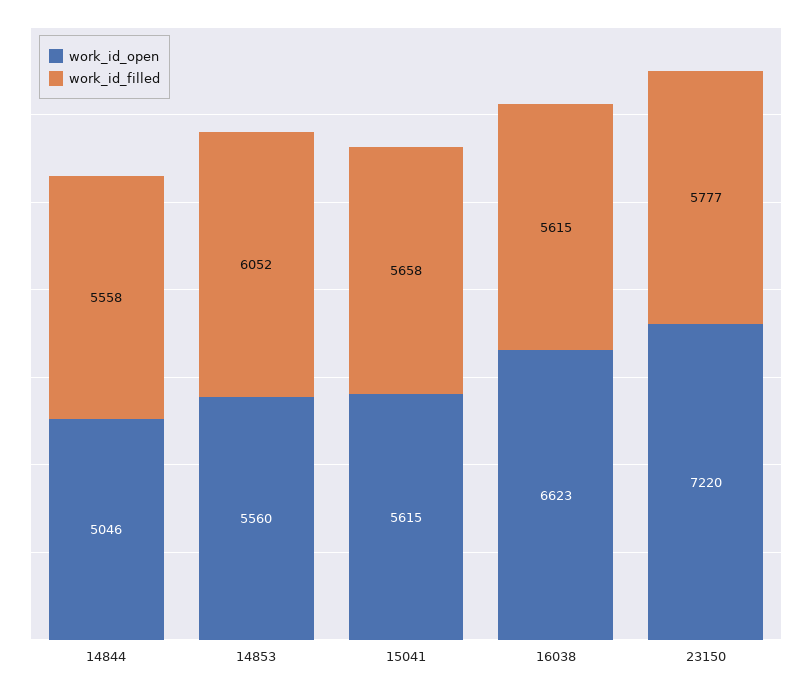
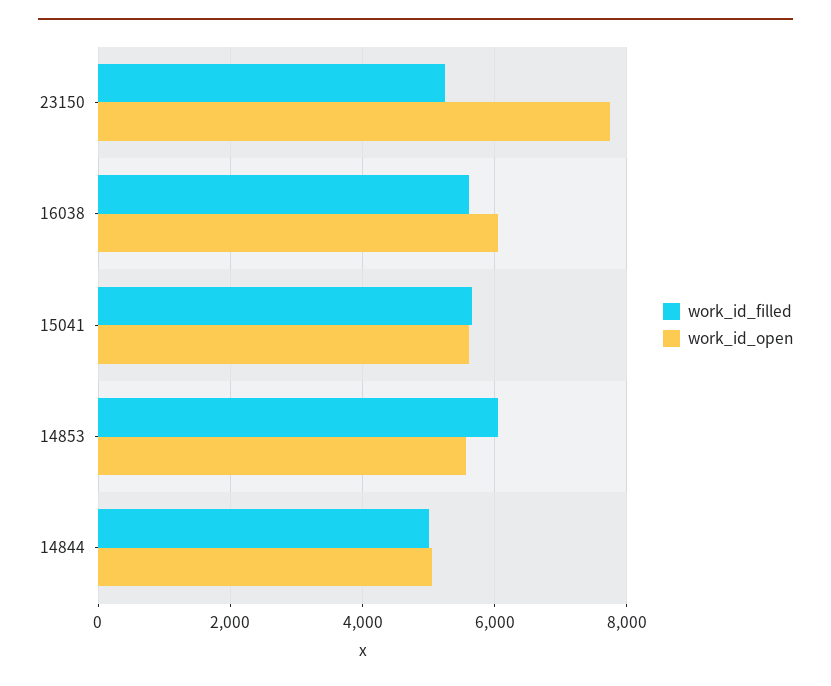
work_id_filled, 14844: 5558 -> 5000
work_id_open, 16038: 6623 -> 6000
work_id_open, 23150: 7220 -> 7800
work_id_filled, 23150: 5777 -> 5200

